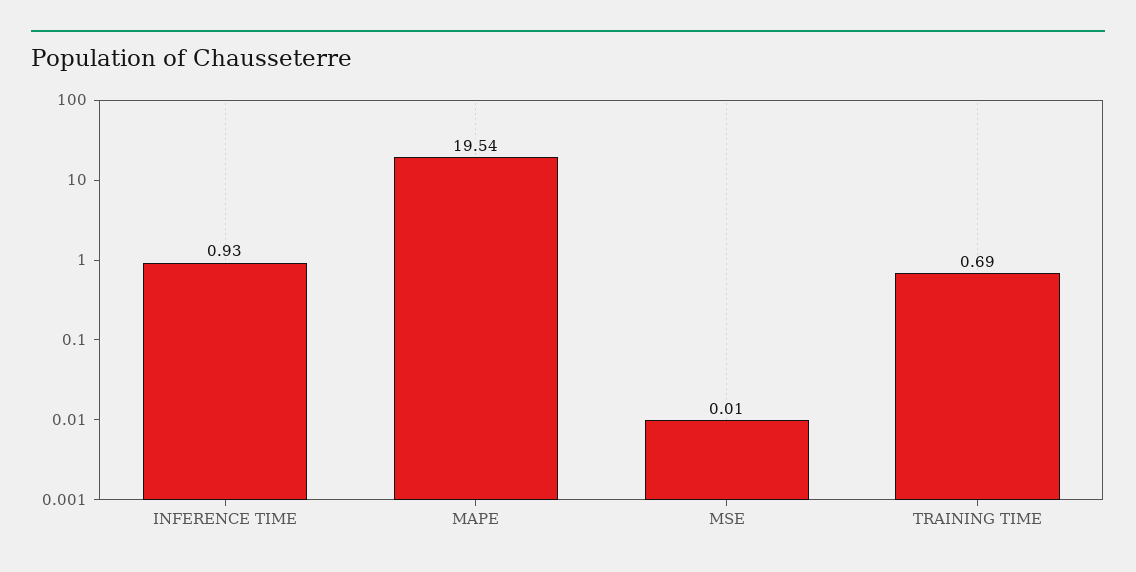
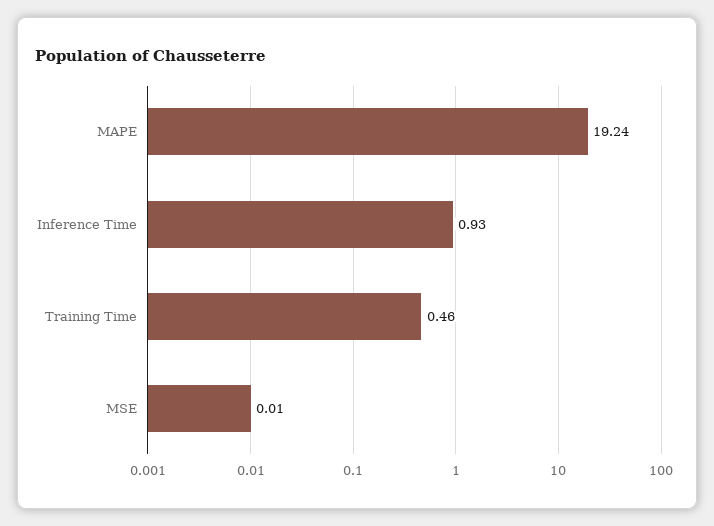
MAPE: 19.54 -> 19.24
TRAINING TIME: 0.69 -> 0.46

